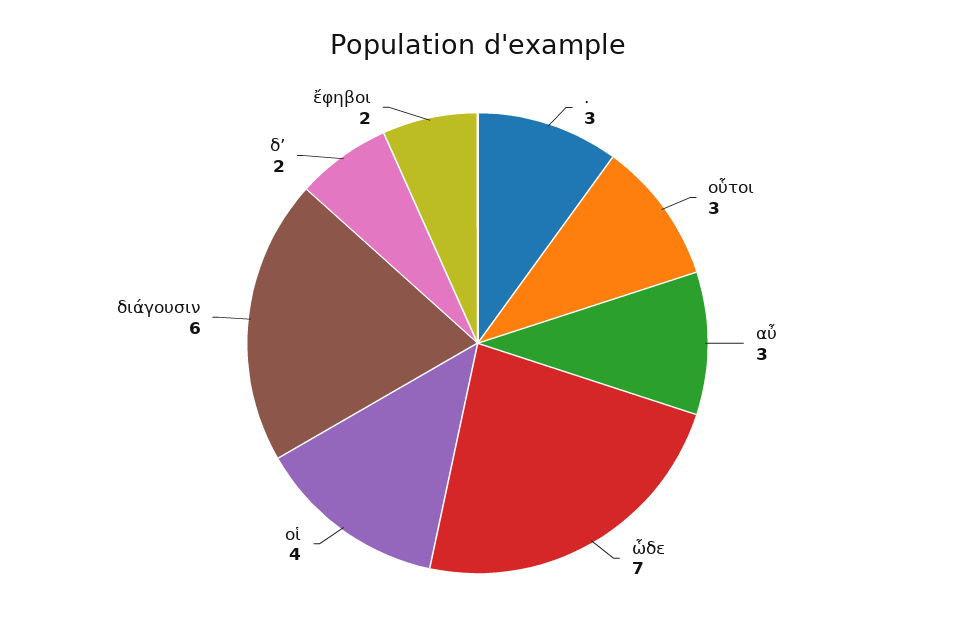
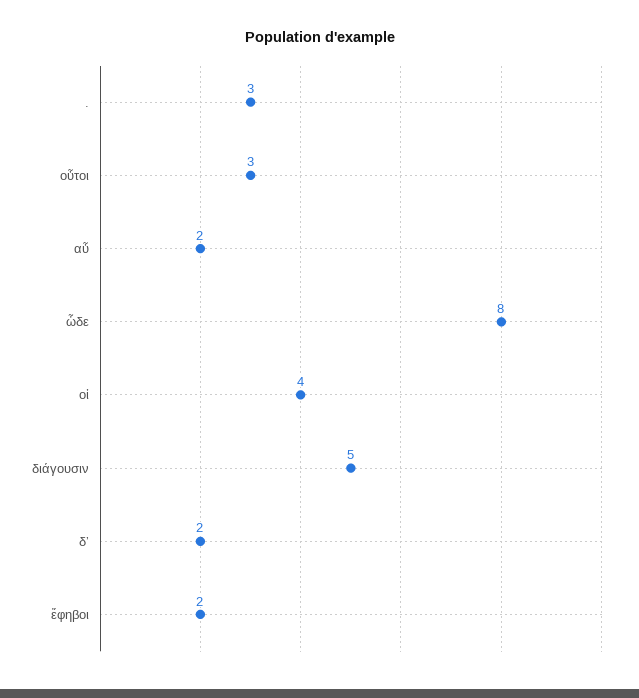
αὖ: 3 -> 2
ὧδε: 7 -> 8
διάγουσιν: 6 -> 5

